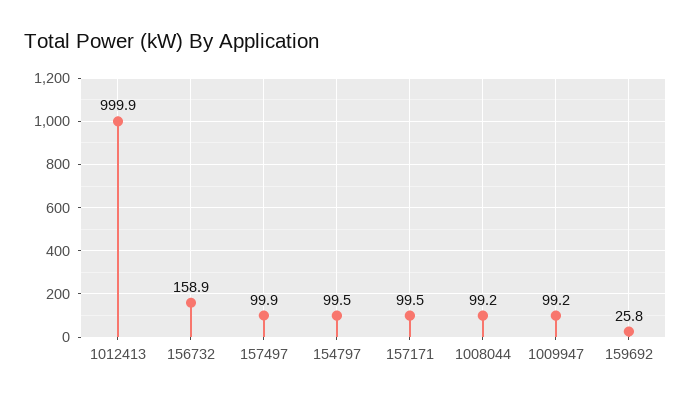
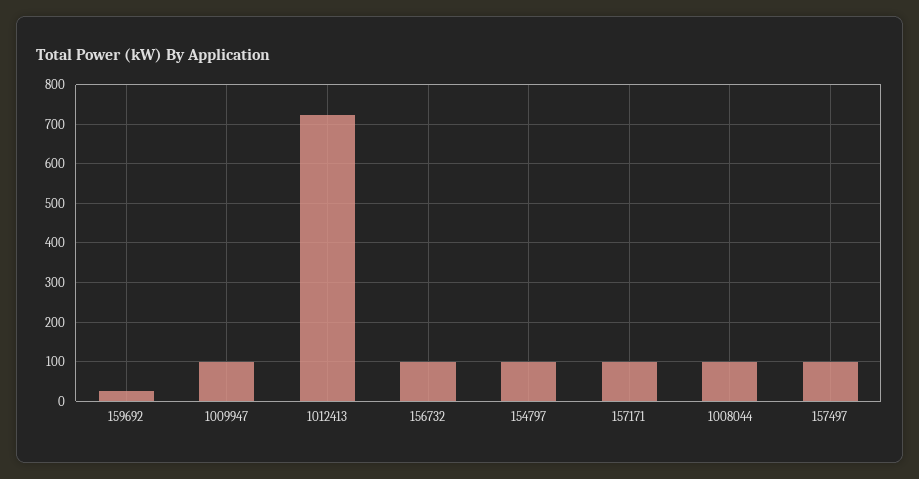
1012413: 999.9 -> 720
156732: 158.9 -> 100

